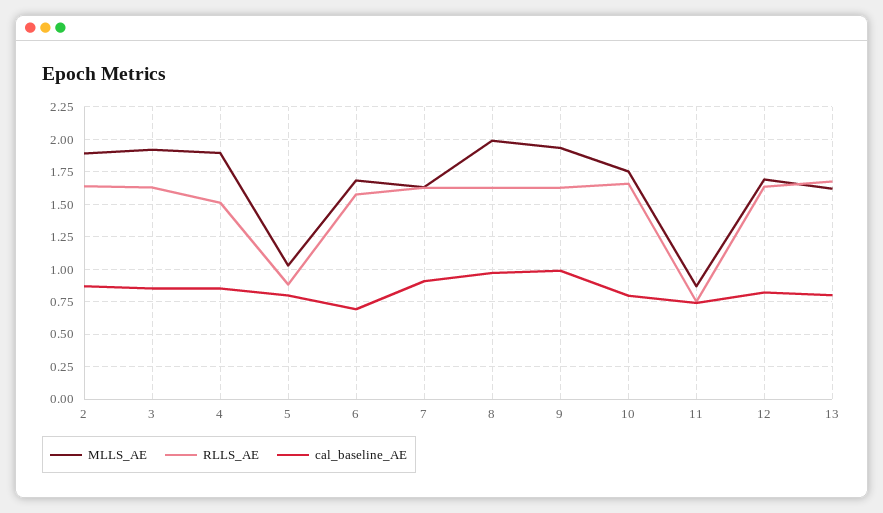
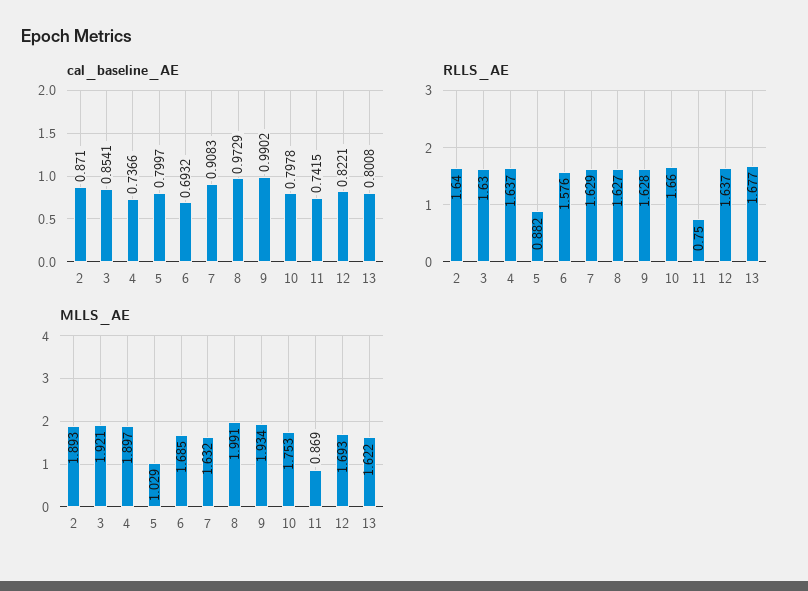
RLLS_AE, 4: 1.5 -> 1.637
cal_baseline_AE, 4: 0.85 -> 0.7366

